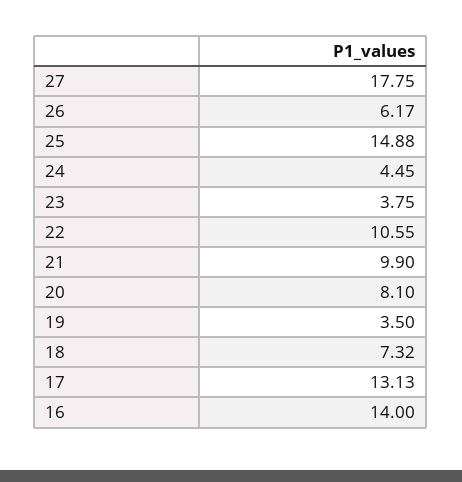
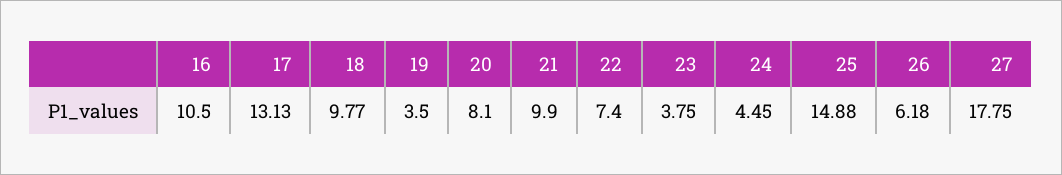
26: 6.17 -> 6.18
22: 10.55 -> 7.4
18: 7.32 -> 9.77
16: 14 -> 10.5

